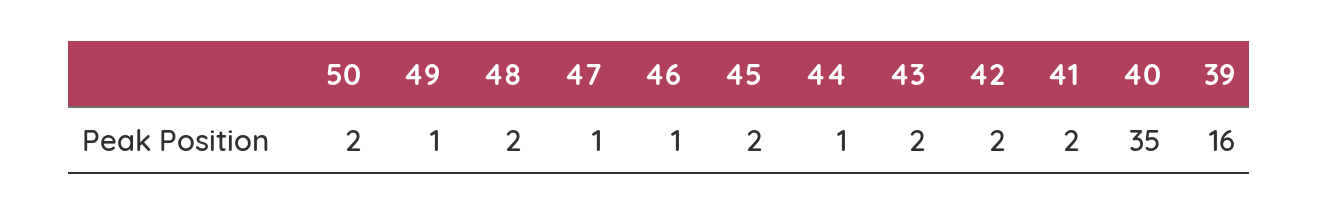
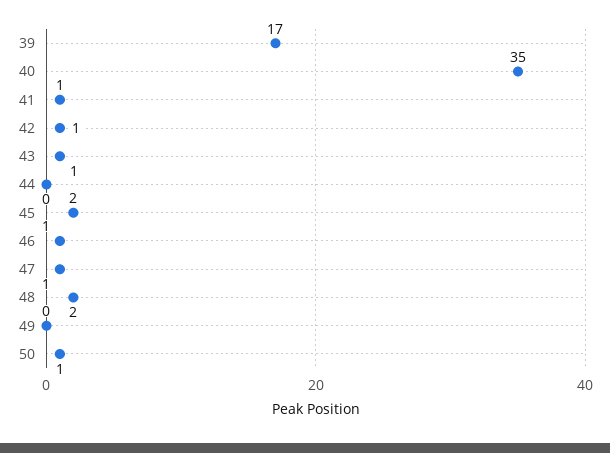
50: 2 -> 1
49: 1 -> 0
44: 1 -> 0
43: 2 -> 1
42: 2 -> 1
41: 2 -> 1
39: 16 -> 17

